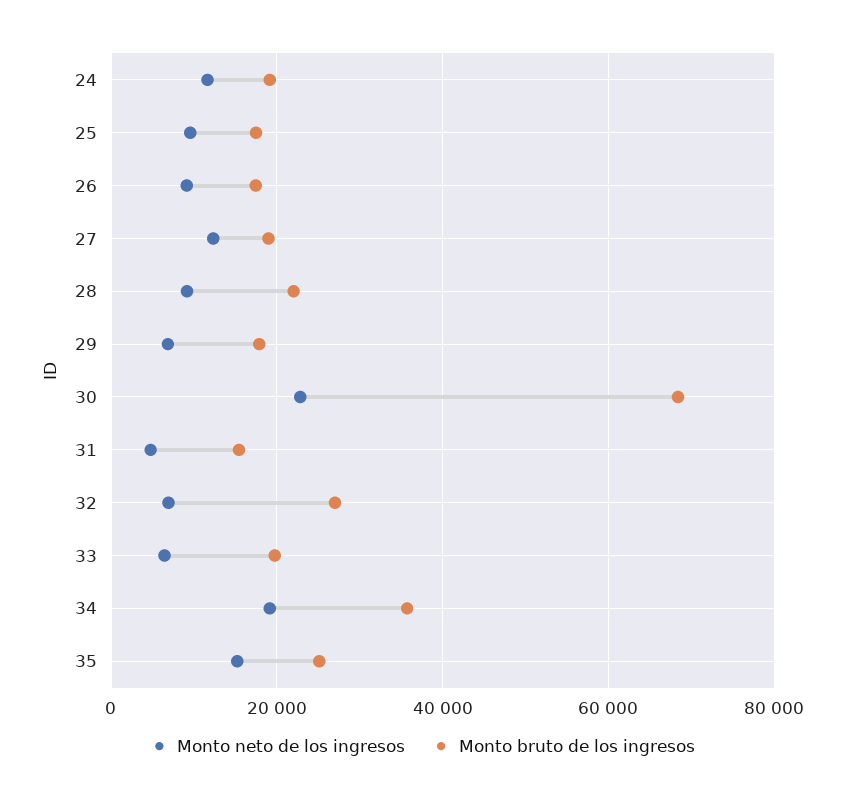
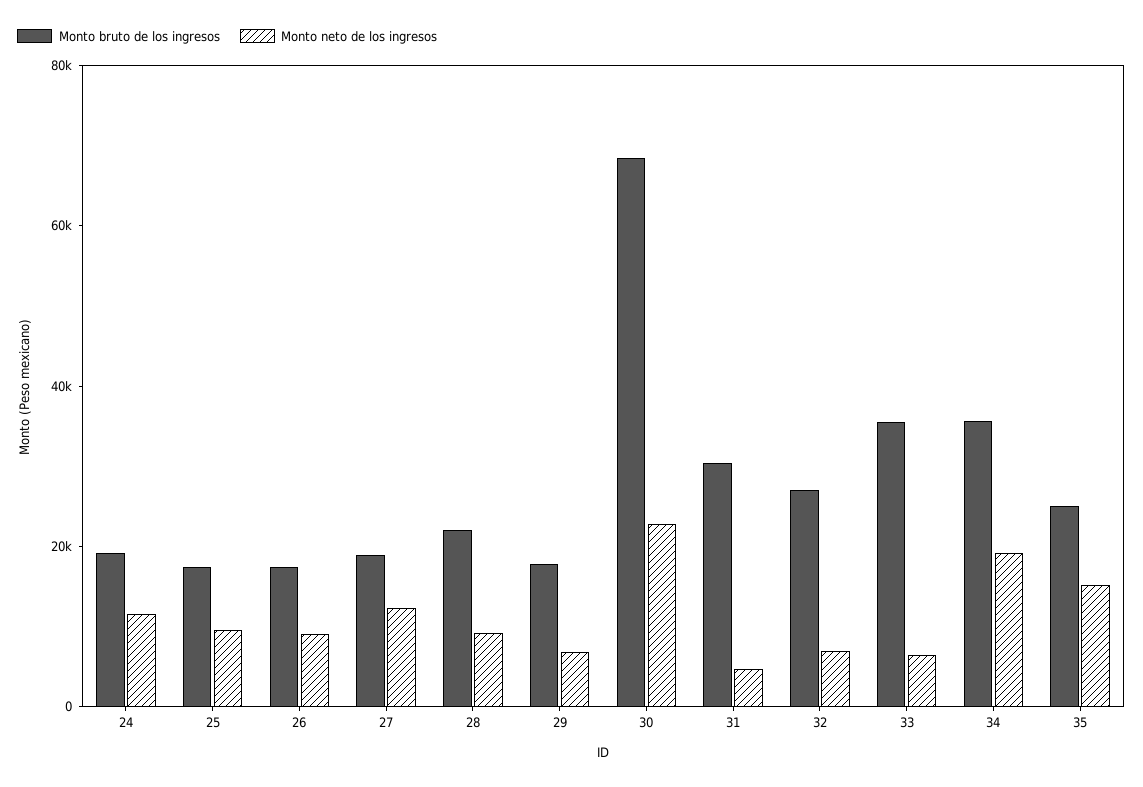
Monto bruto de los ingresos, 31: 16000 -> 30000
Monto bruto de los ingresos, 33: 20000 -> 35000

